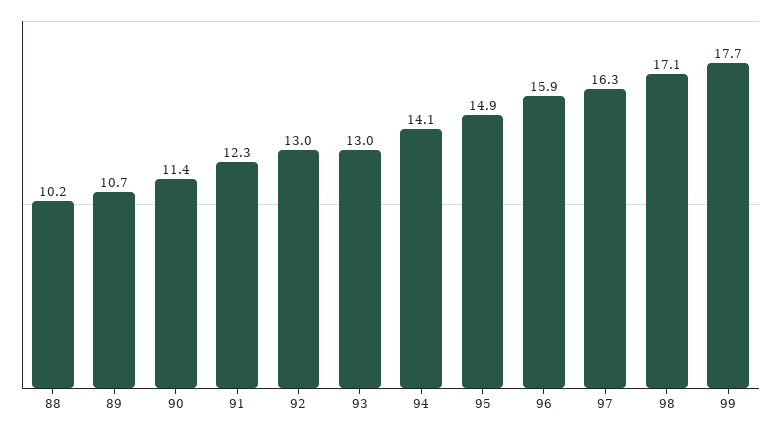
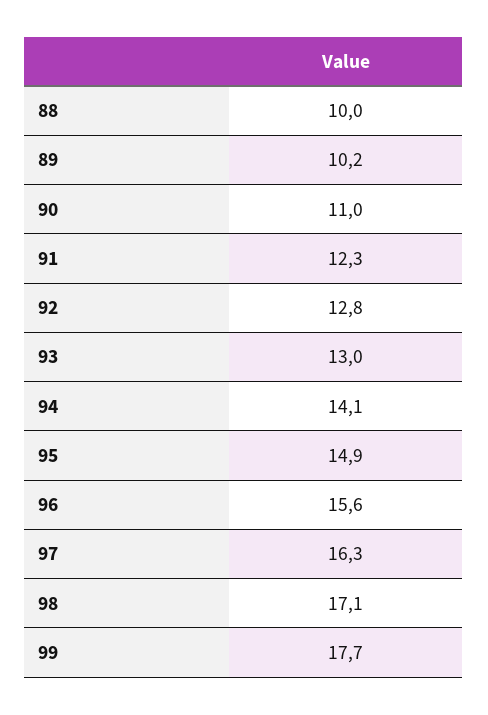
88: 10.2 -> 10
89: 10.7 -> 10.2
90: 11.4 -> 11
92: 13 -> 12.8
96: 15.9 -> 15.6

